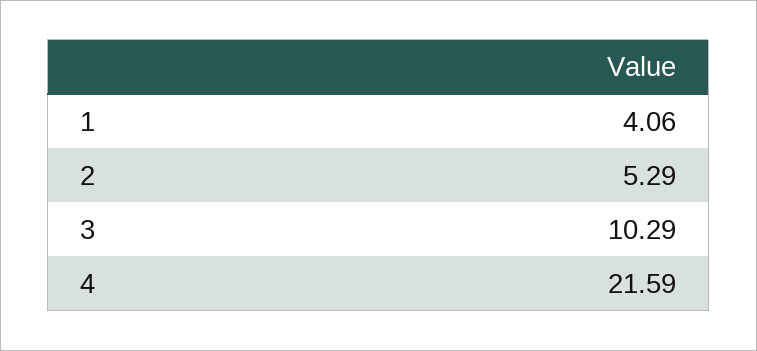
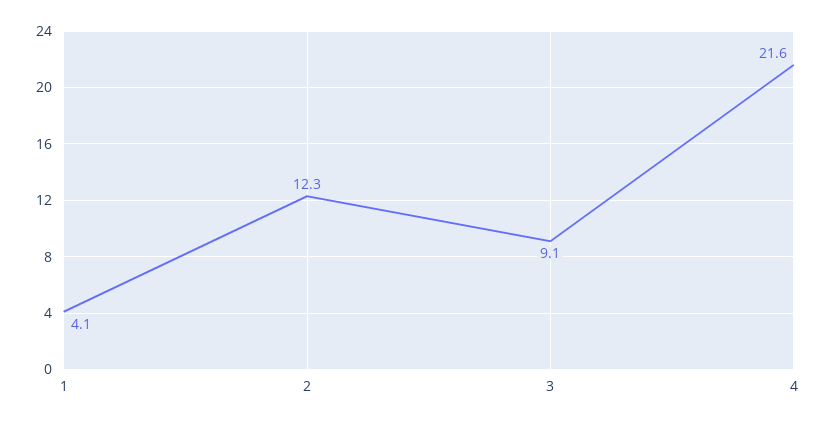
2: 5.29 -> 12.3
3: 10.29 -> 9.1

